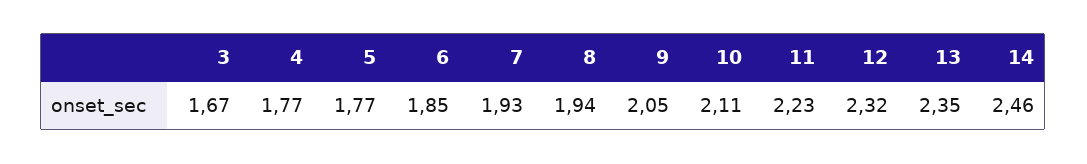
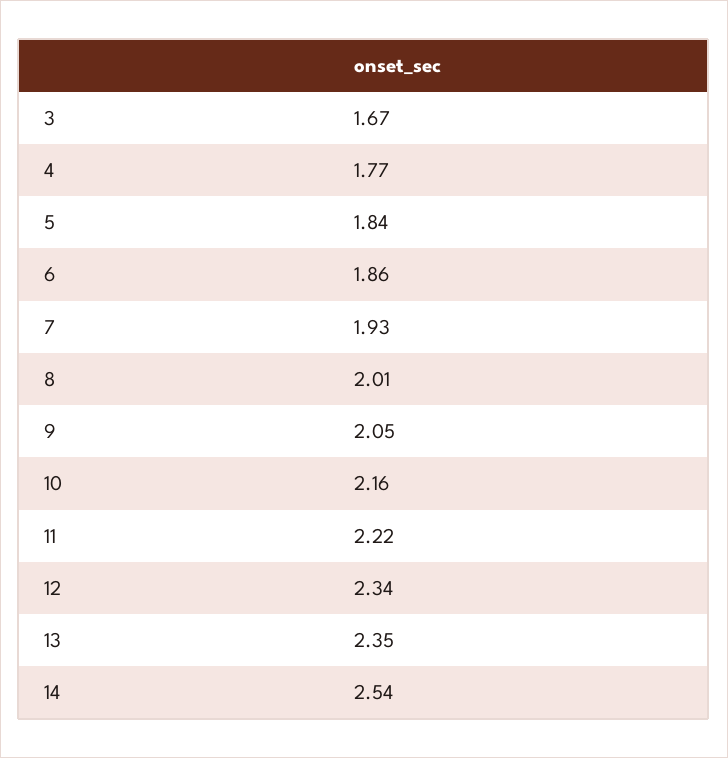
5: 1.77 -> 1.84
6: 1.85 -> 1.86
8: 1.94 -> 2.01
10: 2.11 -> 2.16
11: 2.23 -> 2.22
12: 2.32 -> 2.34
14: 2.46 -> 2.54

